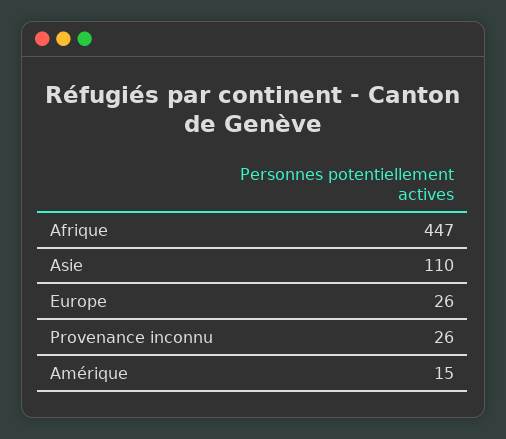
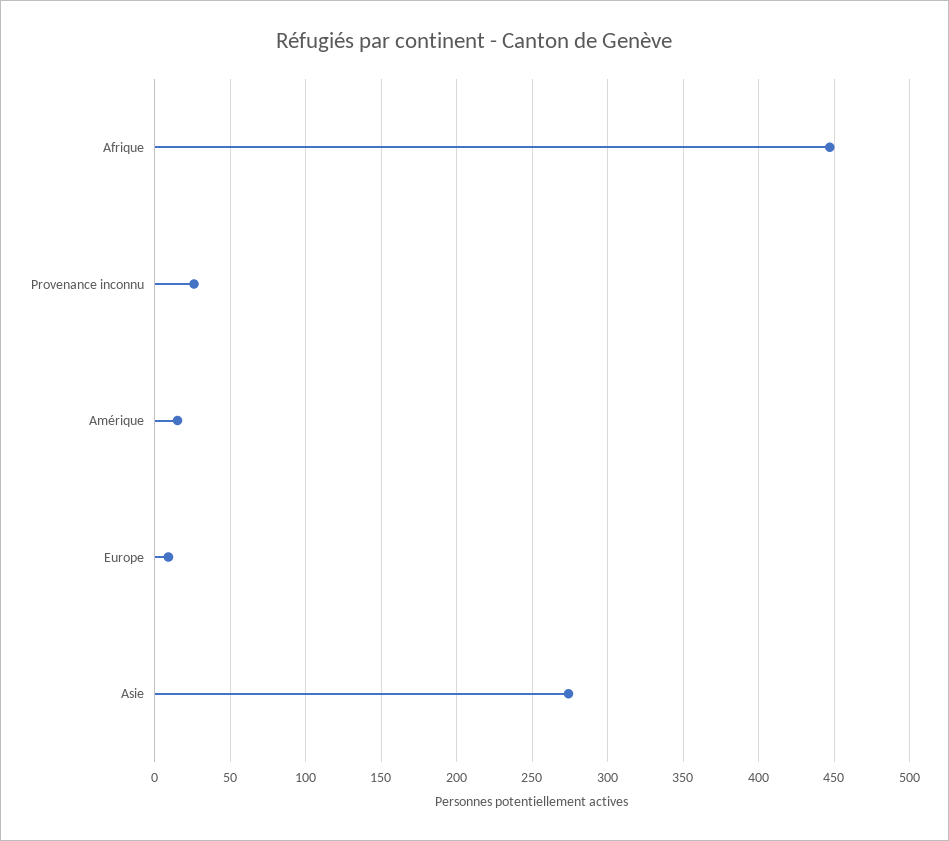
Asie: 110 -> 275
Europe: 26 -> 10

